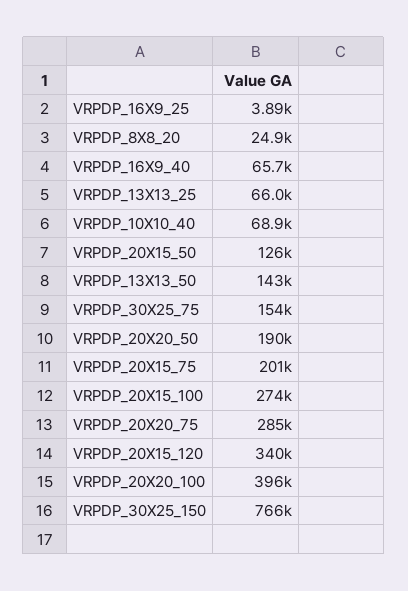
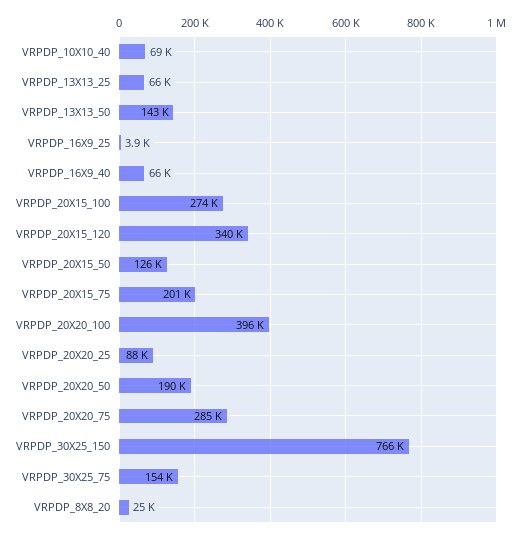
VRPDP_20X20_25: none -> 88000

